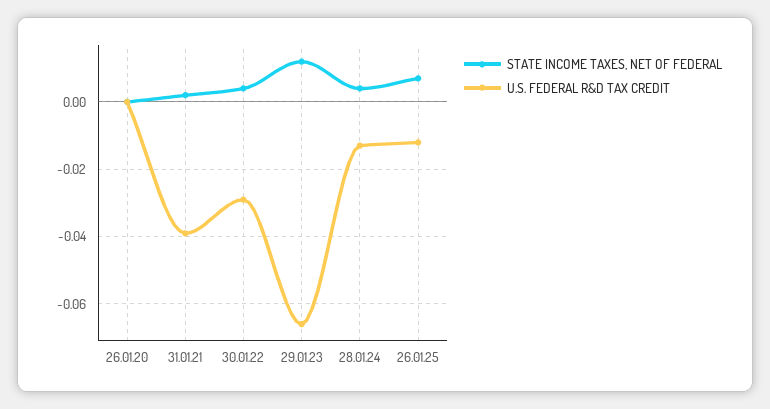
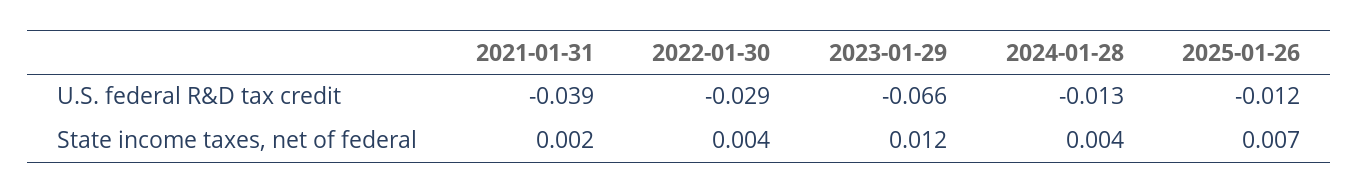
STATE INCOME TAXES, NET OF FEDERAL, 26.01.20: 0 -> none
U.S. FEDERAL R&D TAX CREDIT, 26.01.20: 0 -> none

